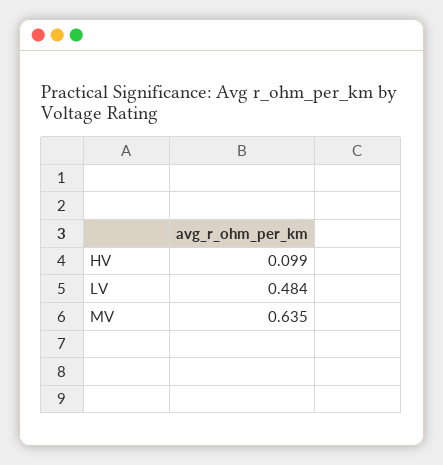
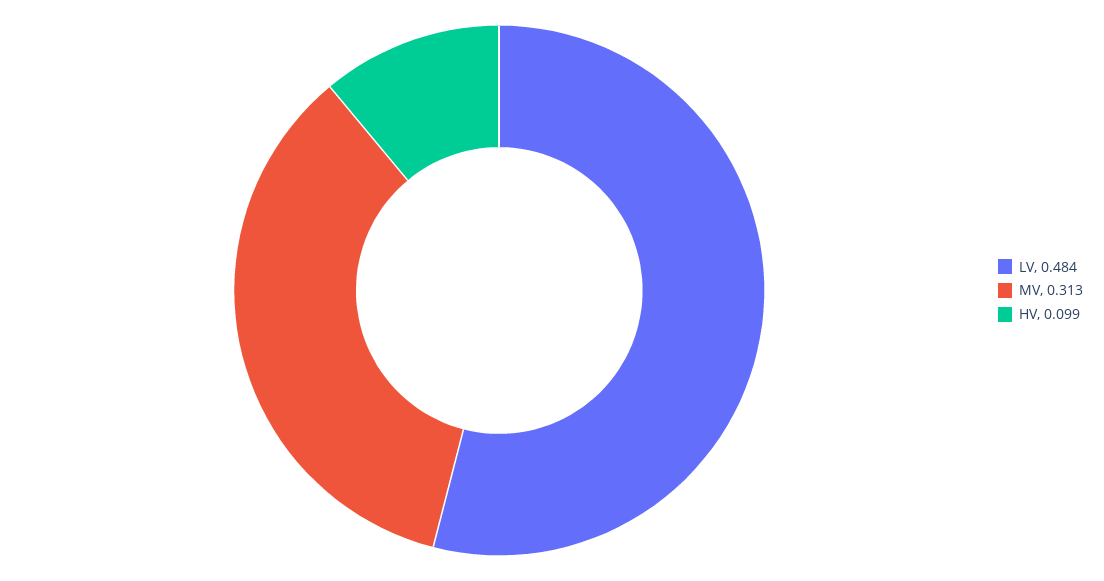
MV: 0.635 -> 0.313

